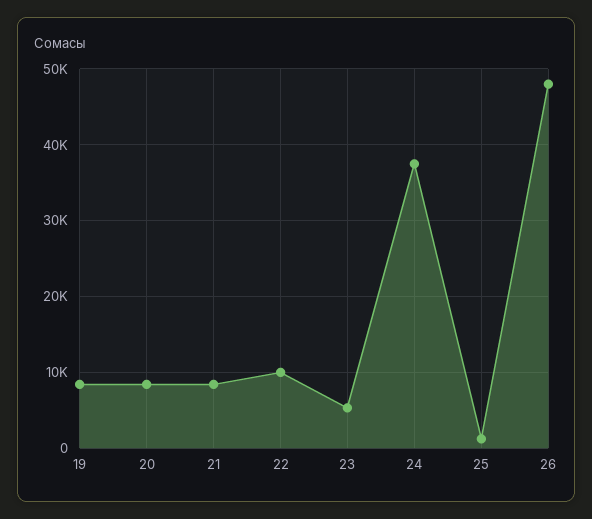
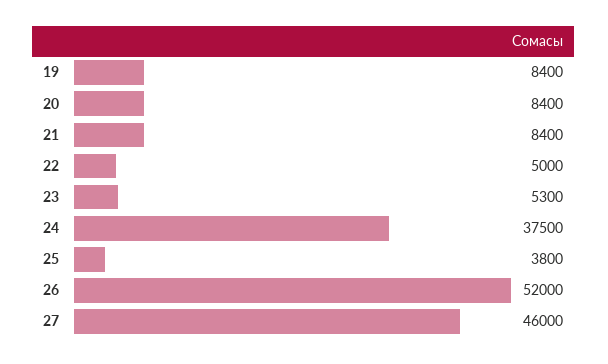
22: 10000 -> 5000
25: 1000 -> 3800
26: 48000 -> 52000
27: none -> 46000

